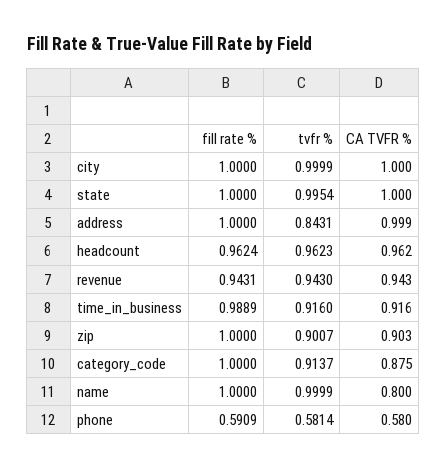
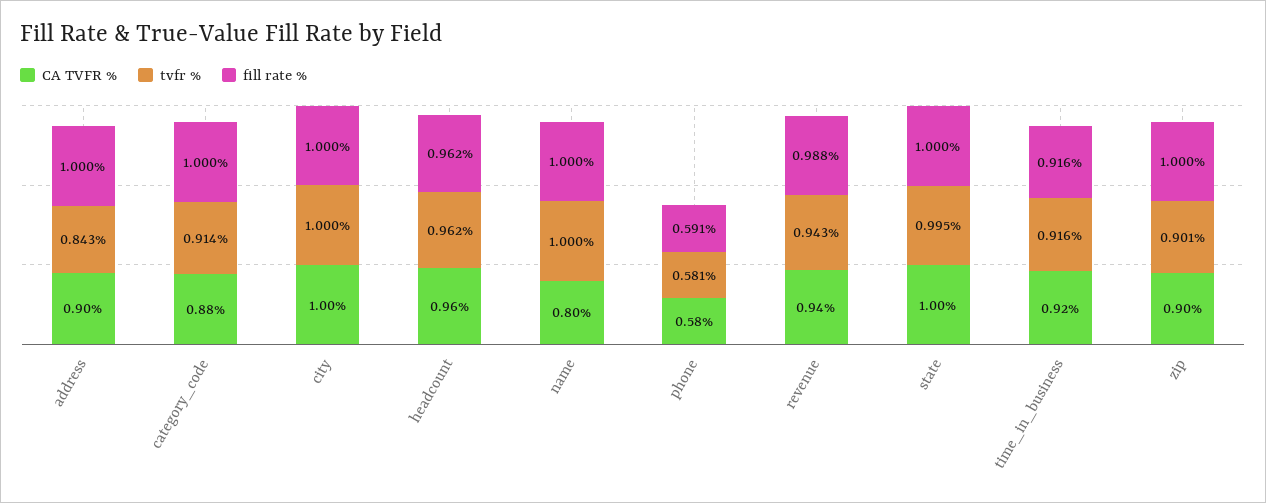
CA TVFR %, address: 0.999 -> 0.9
fill rate %, revenue: 0.9431 -> 0.988
fill rate %, time_in_business: 0.9889 -> 0.916

